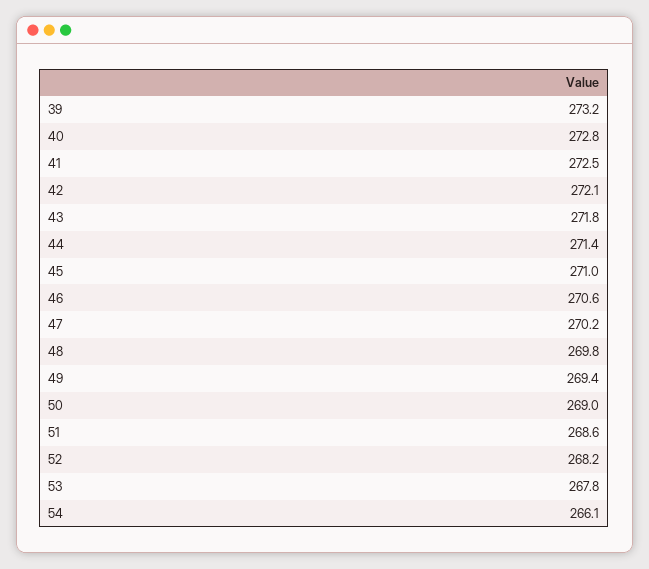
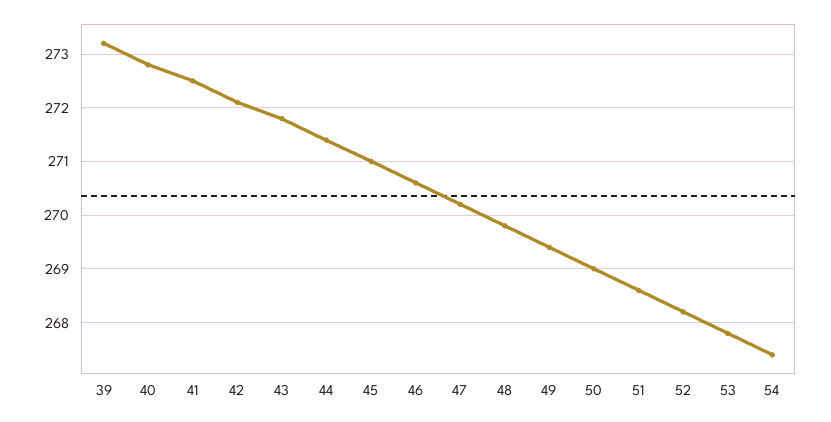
54: 266.1 -> 267.5

